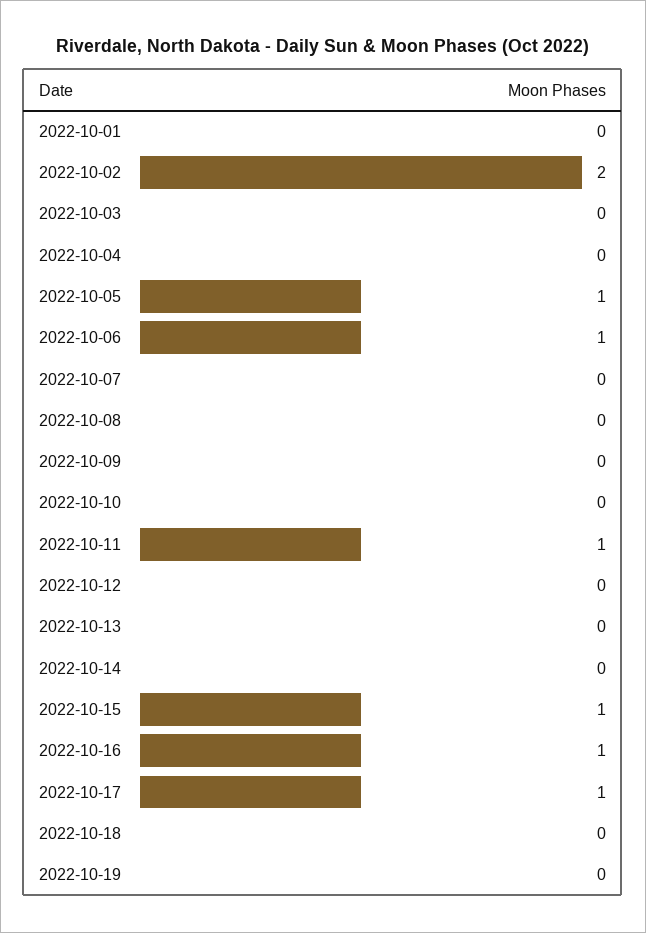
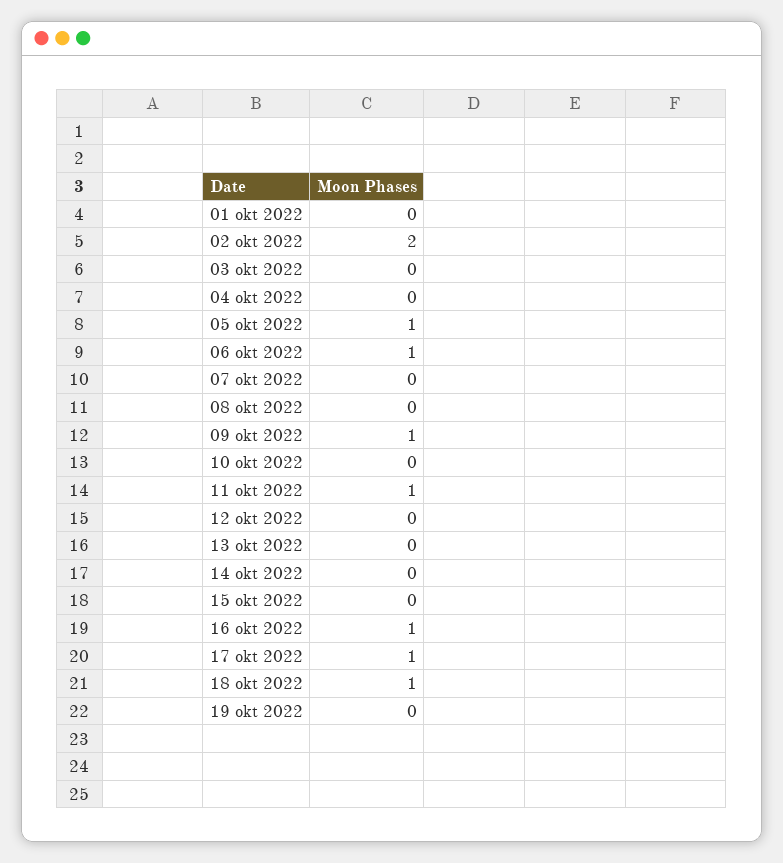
2022-10-09: 0 -> 1
2022-10-15: 1 -> 0
2022-10-18: 0 -> 1

